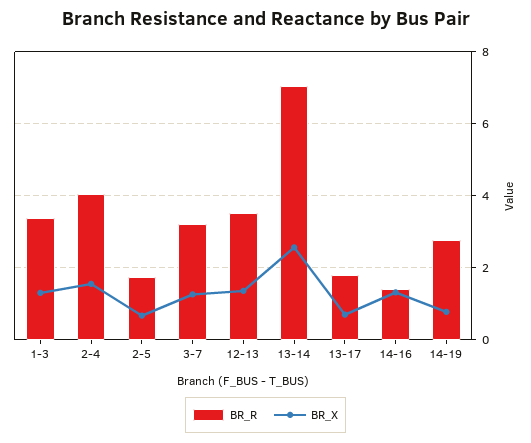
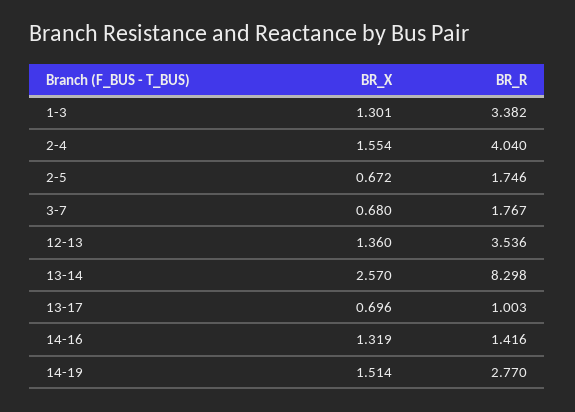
BR_R, 3-7: 3.2 -> 1.767
BR_X, 3-7: 1.2 -> 0.68
BR_R, 13-14: 7 -> 8.298
BR_R, 13-17: 1.8 -> 1.003
BR_X, 14-19: 0.8 -> 1.514

